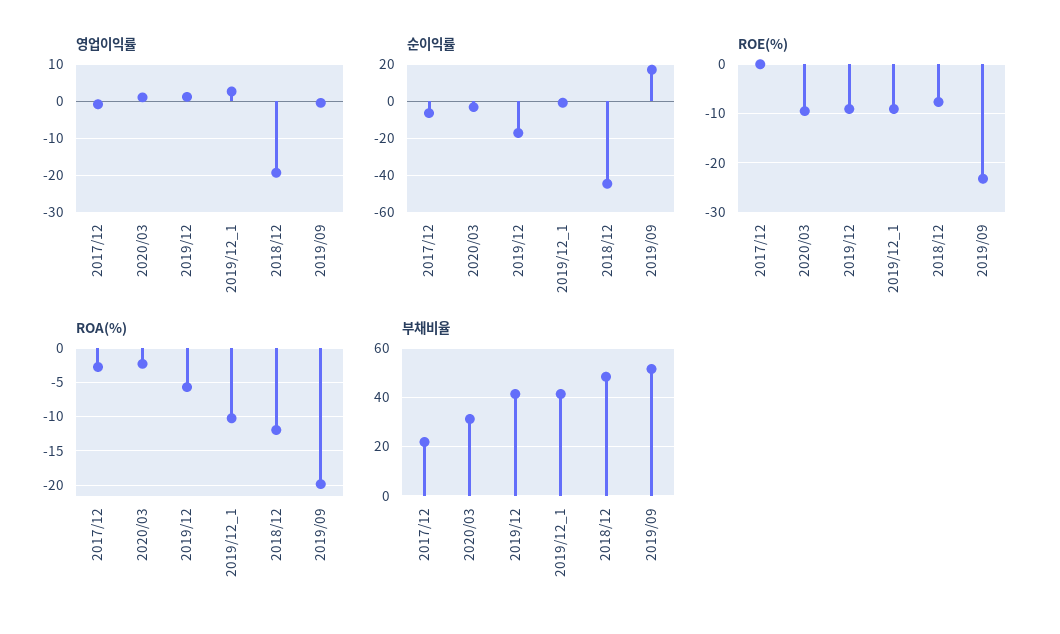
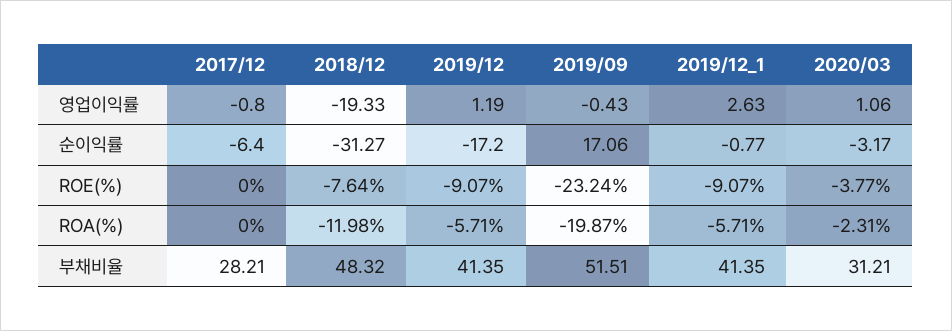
순이익률, 2018/12: -45 -> -31.27
ROE(%), 2020/03: -10 -> -3.77
ROA(%), 2017/12: -3 -> 0
ROA(%), 2019/12_1: -10 -> -5.71
부채비율, 2017/12: 22.5 -> 28.21

